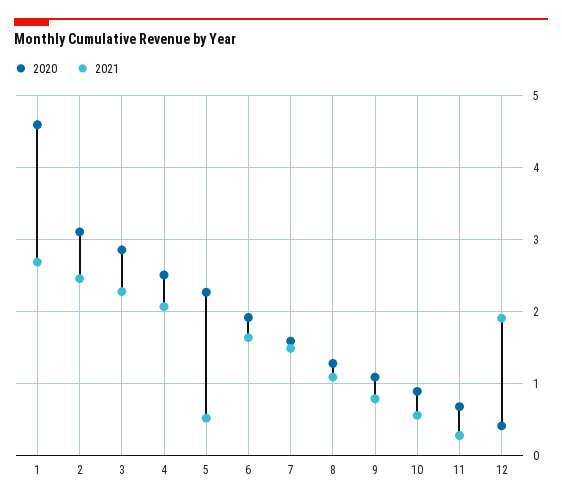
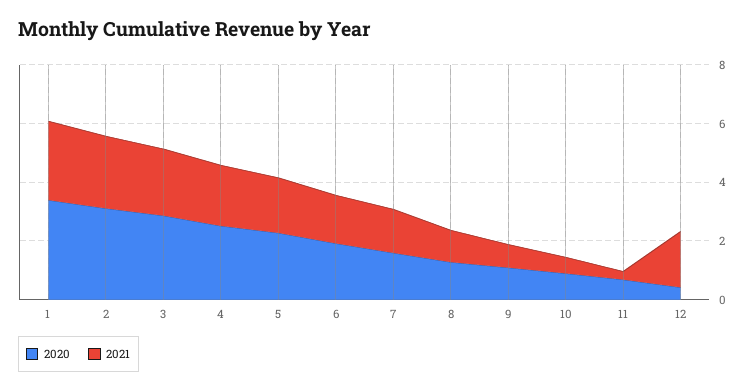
2020, 1: 4.6 -> 3.5
2021, 5: 0.5 -> 2

